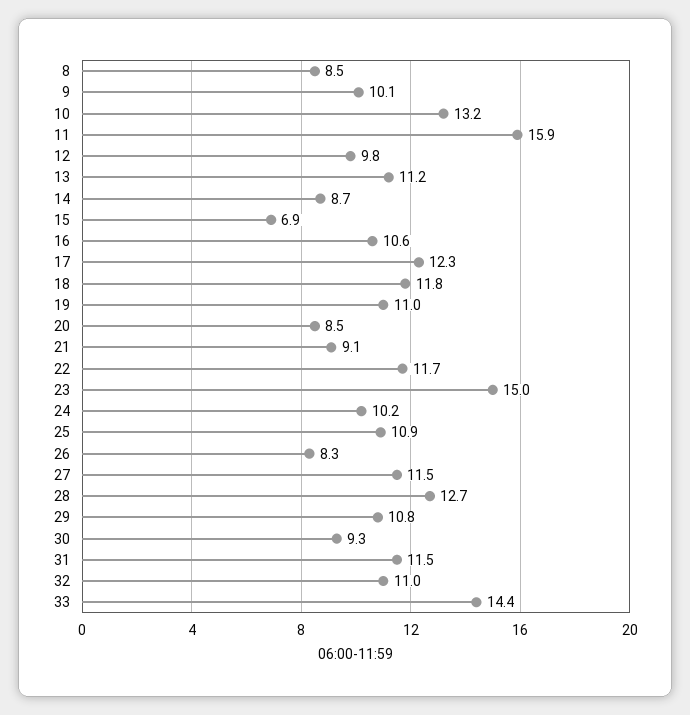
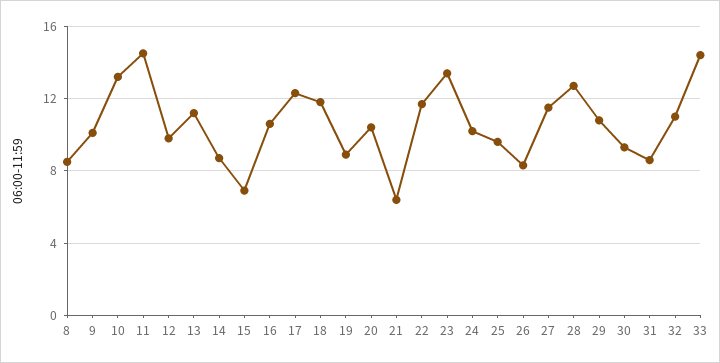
11: 15.9 -> 14.5
19: 11 -> 9
20: 8.5 -> 10.5
21: 9.1 -> 6.5
23: 15 -> 13.5
25: 10.9 -> 9.5
31: 11.5 -> 8.5

